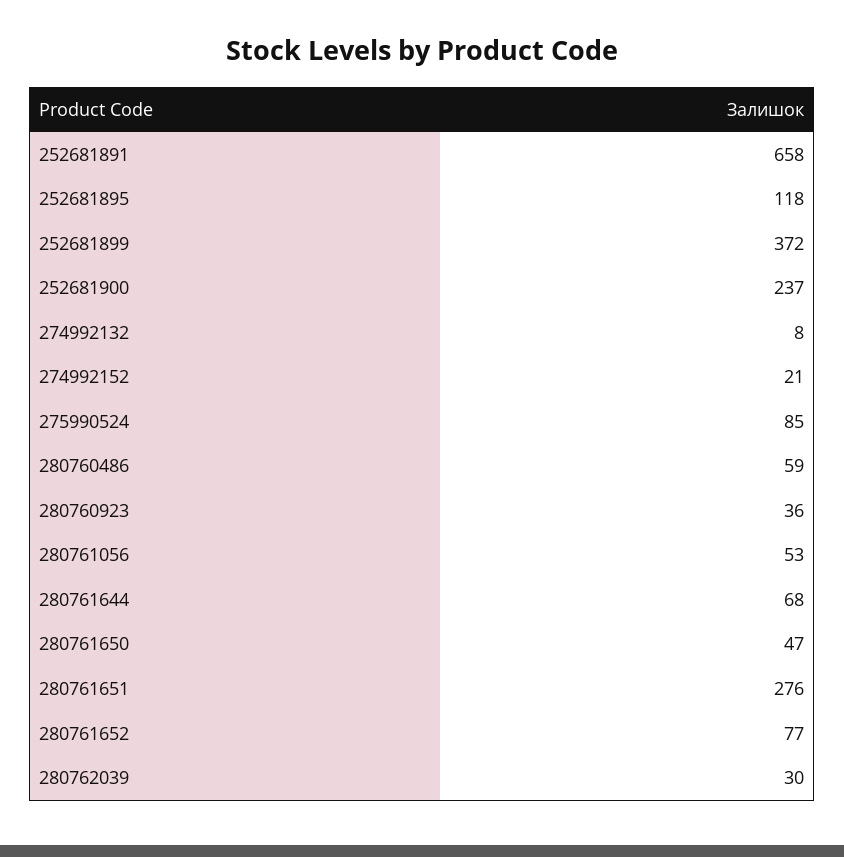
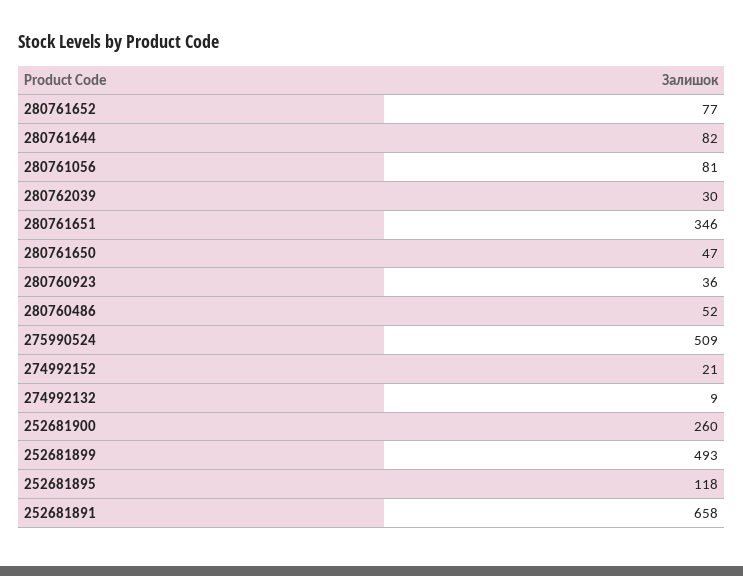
252681899: 372 -> 493
252681900: 237 -> 260
274992132: 8 -> 9
275990524: 85 -> 509
280760486: 59 -> 52
280761056: 53 -> 81
280761644: 68 -> 82
280761651: 276 -> 346

